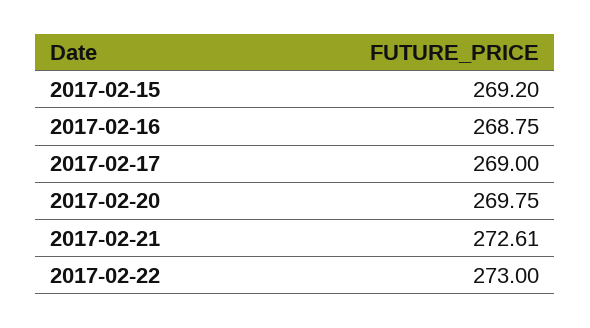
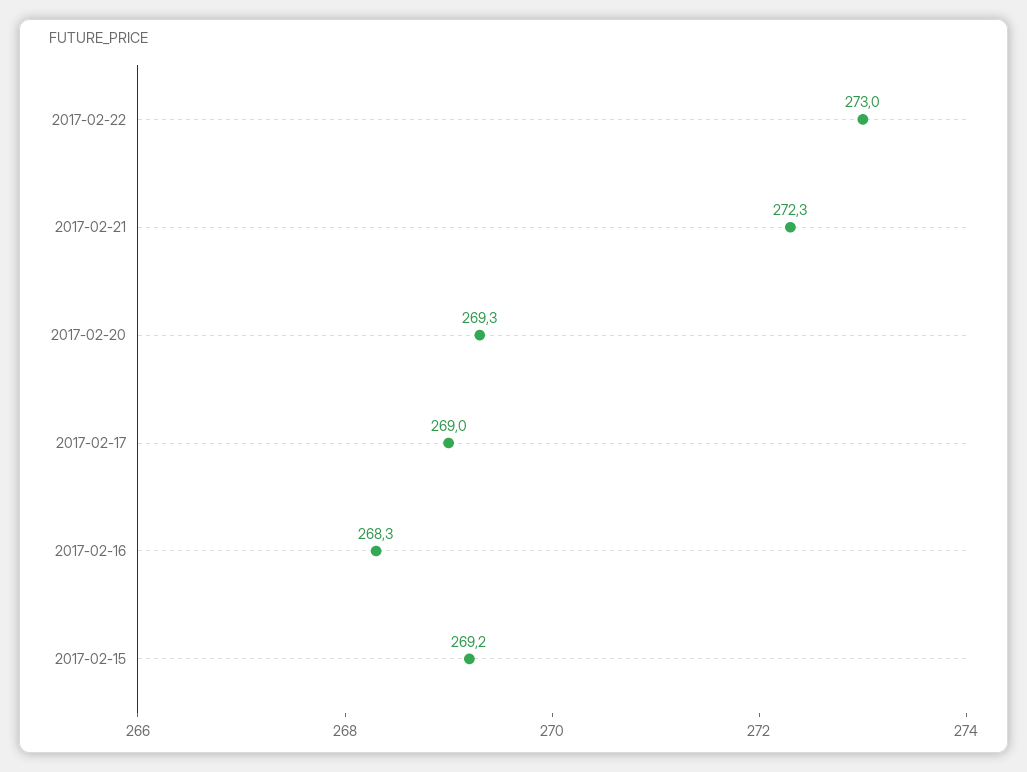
2017-02-16: 268.75 -> 268.3
2017-02-20: 269.75 -> 269.3
2017-02-21: 272.61 -> 272.3

